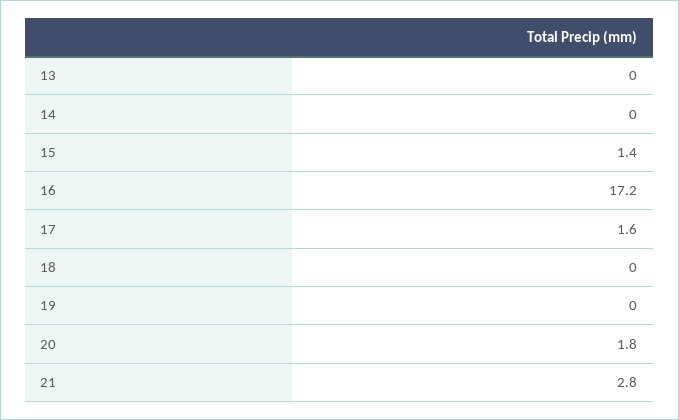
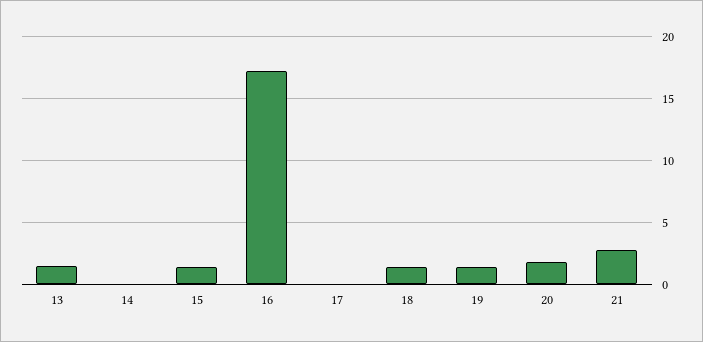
13: 0 -> 1.5
17: 1.6 -> 0
18: 0 -> 1.5
19: 0 -> 1.5

